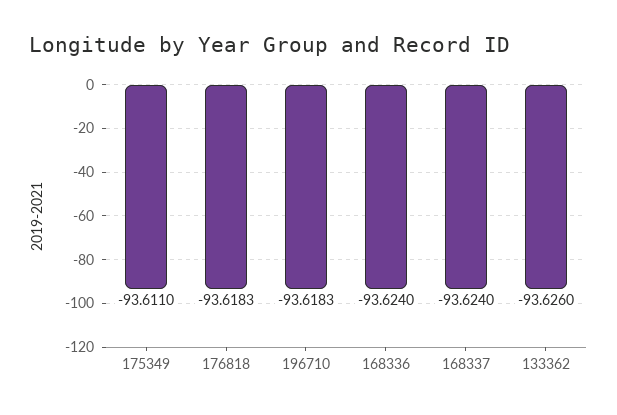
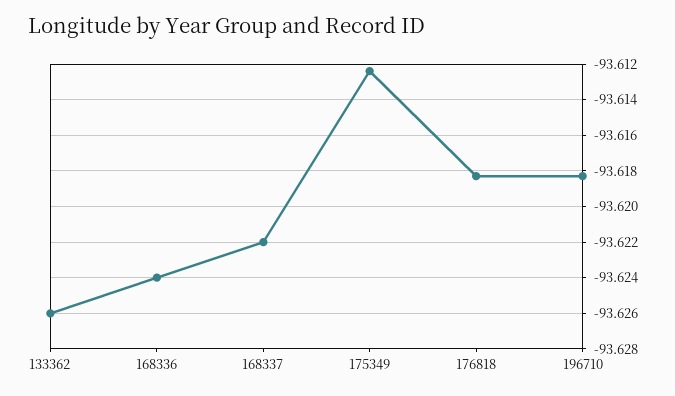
175349: -93.611 -> -93.6125
168337: -93.624 -> -93.622

